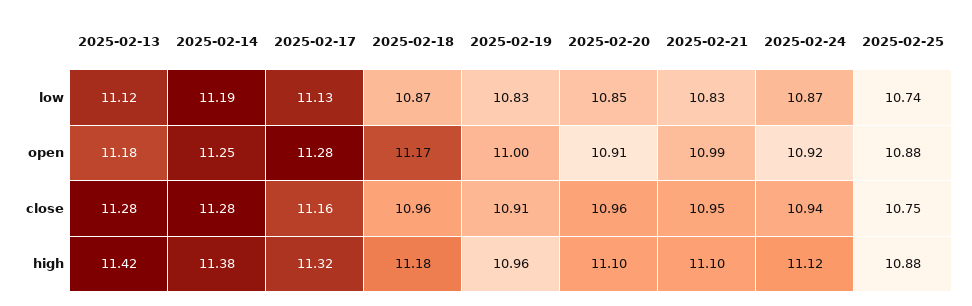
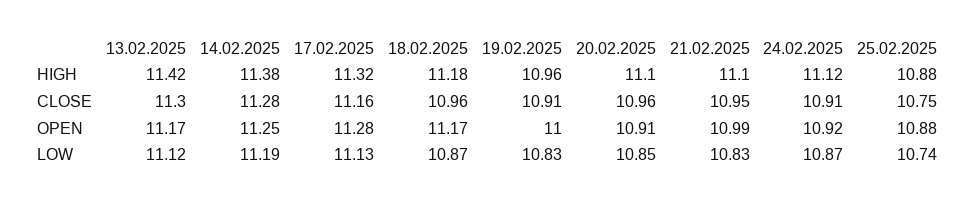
2025-02-13, open: 11.18 -> 11.17
2025-02-13, close: 11.28 -> 11.3
2025-02-24, close: 10.94 -> 10.91

